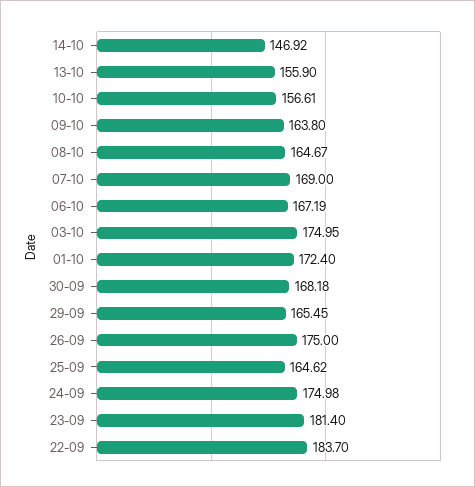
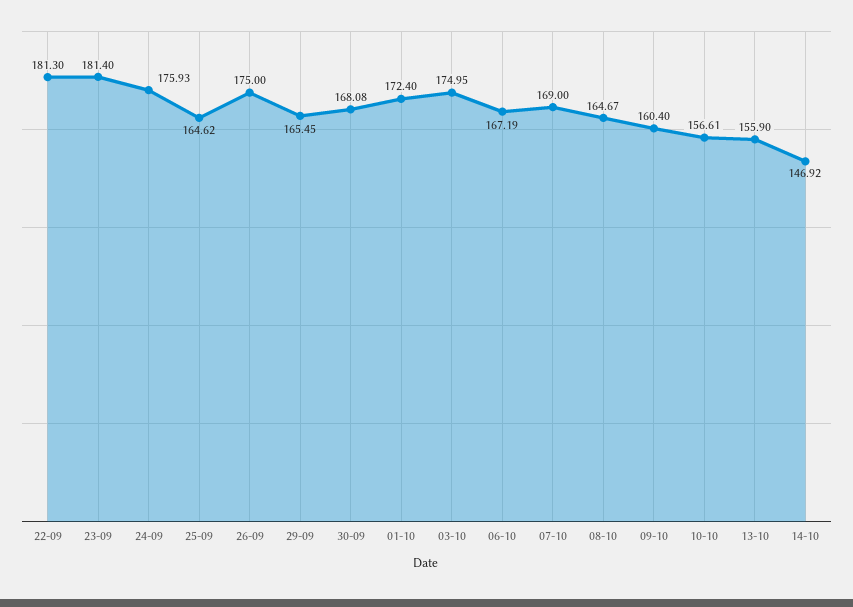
09-10: 163.8 -> 160.4
30-09: 168.18 -> 168.08
24-09: 174.98 -> 175.93
22-09: 183.7 -> 181.3

